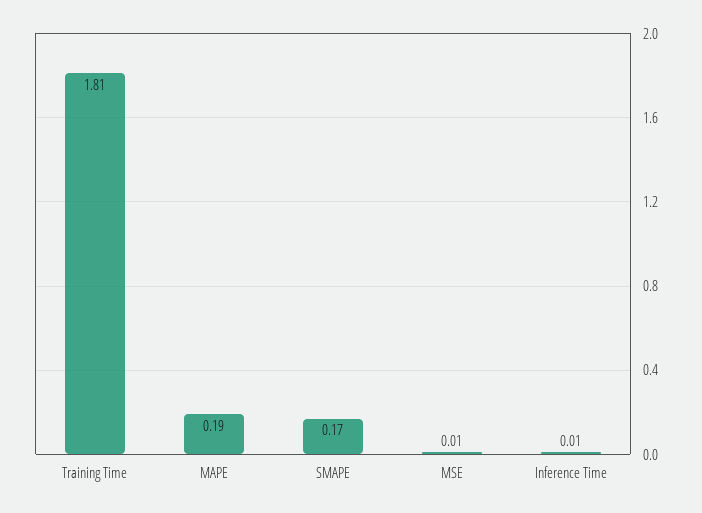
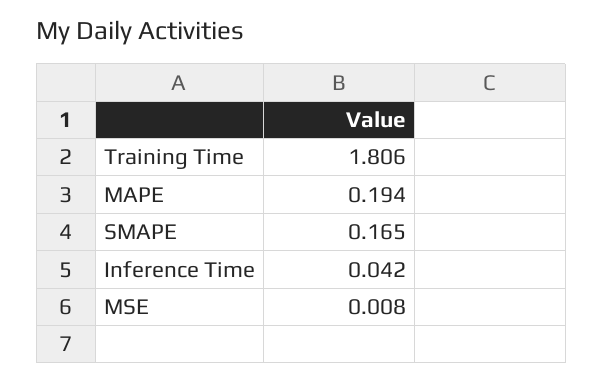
Inference Time: 0.01 -> 0.042

